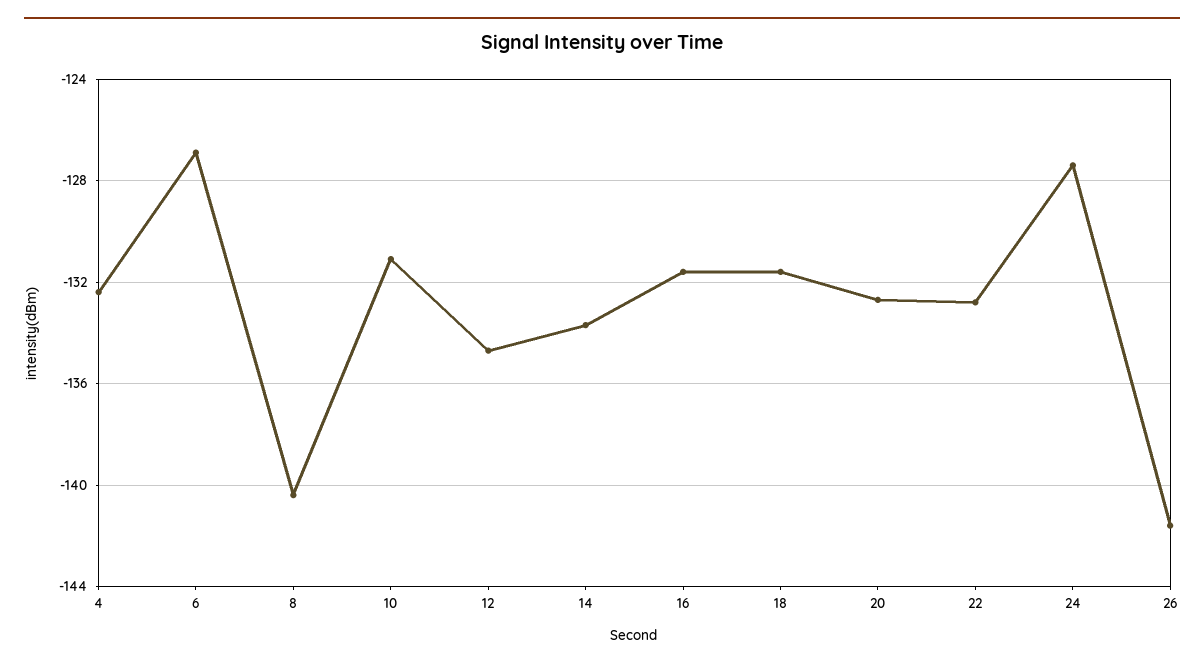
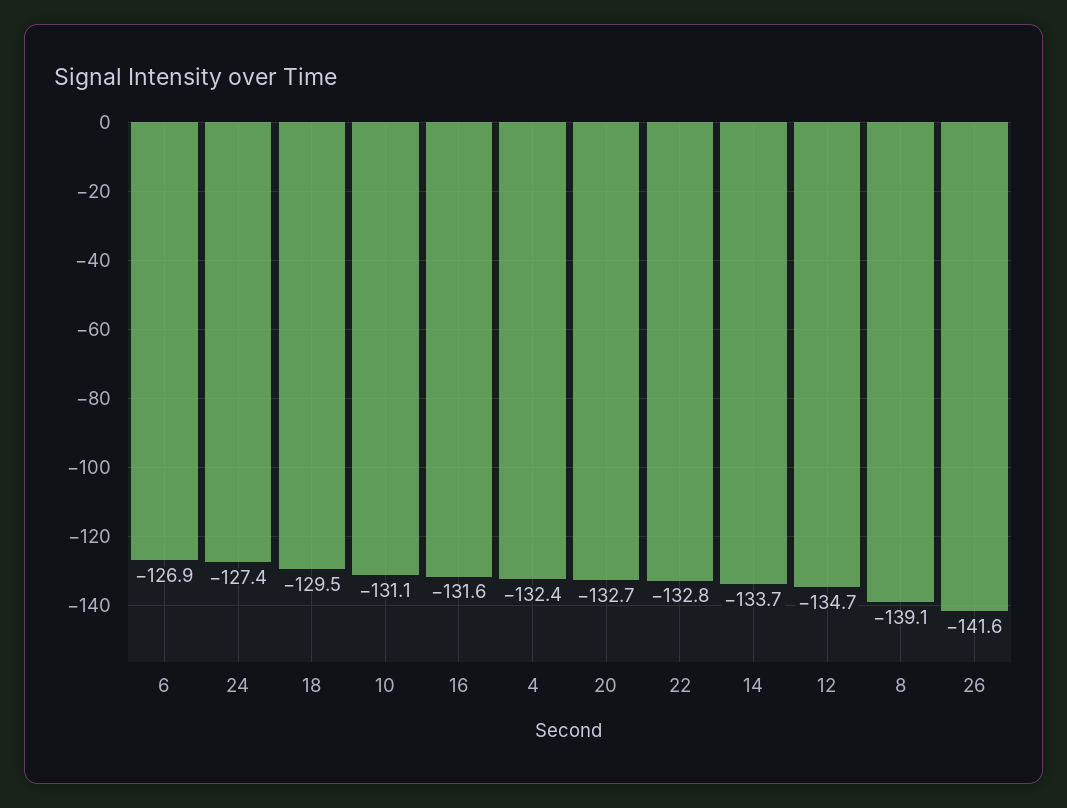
8: -140.5 -> -139.1
18: -131.5 -> -129.5

